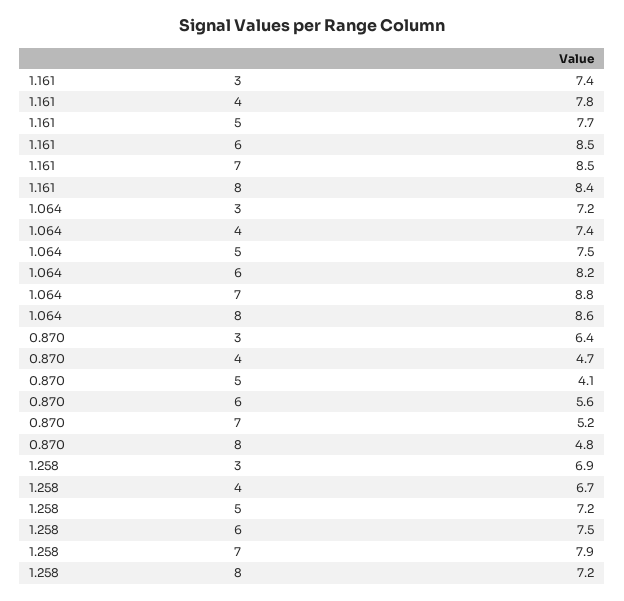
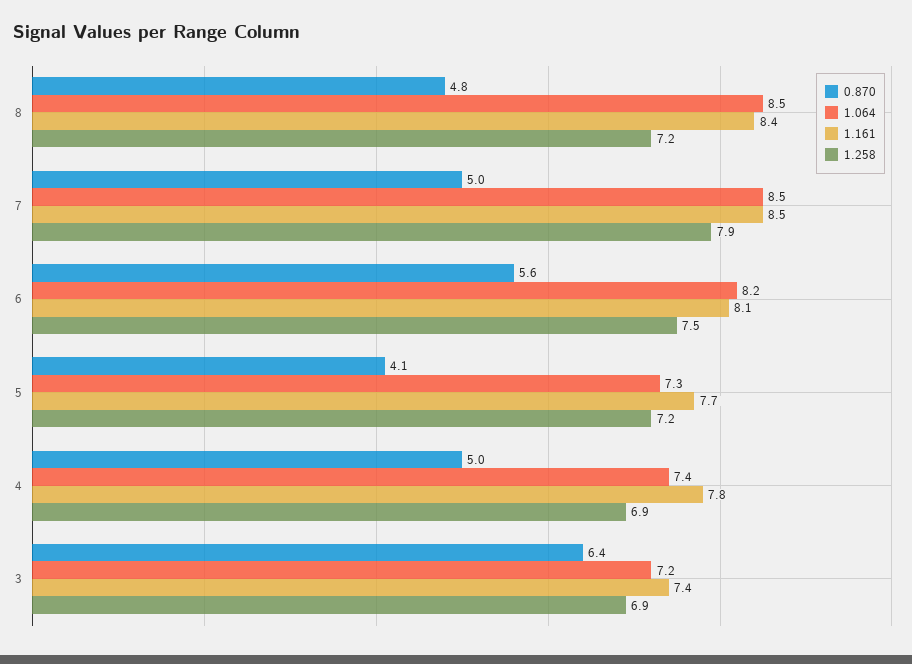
1.161, 6: 8.5 -> 8.1
1.064, 5: 7.5 -> 7.3
1.064, 7: 8.8 -> 8.5
1.064, 8: 8.6 -> 8.5
0.870, 4: 4.7 -> 5
0.870, 7: 5.2 -> 5
1.258, 4: 6.7 -> 6.9

